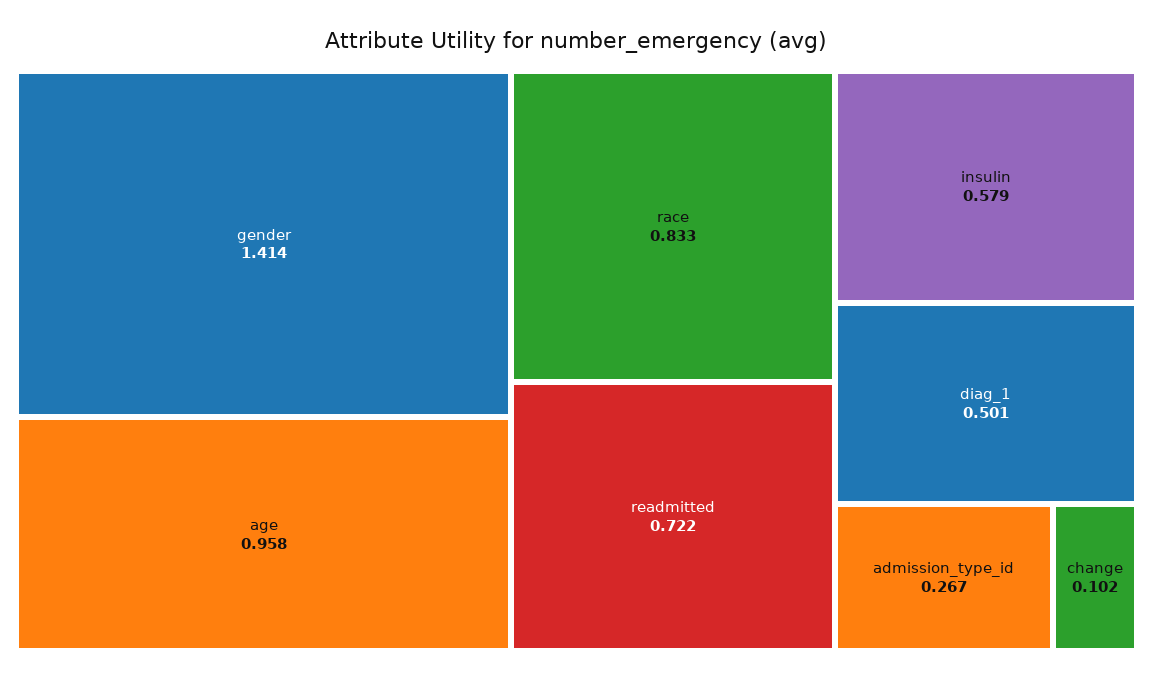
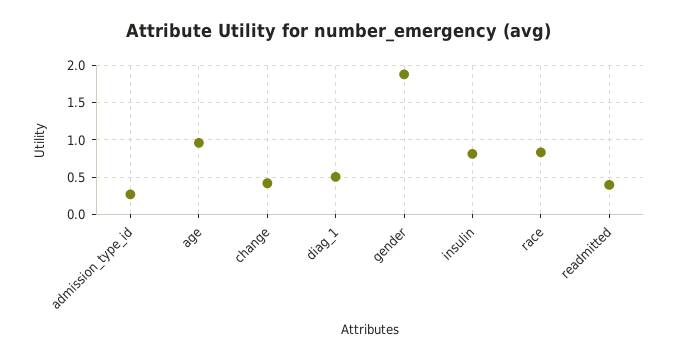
gender: 1.414 -> 1.9
readmitted: 0.722 -> 0.4
insulin: 0.579 -> 0.8
change: 0.102 -> 0.4

